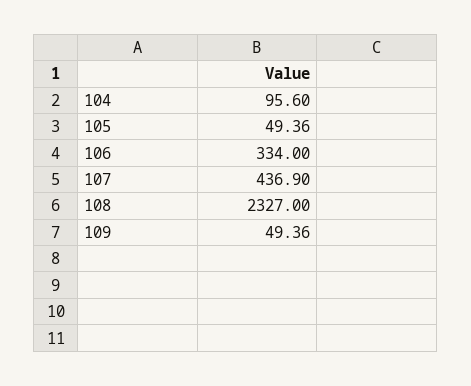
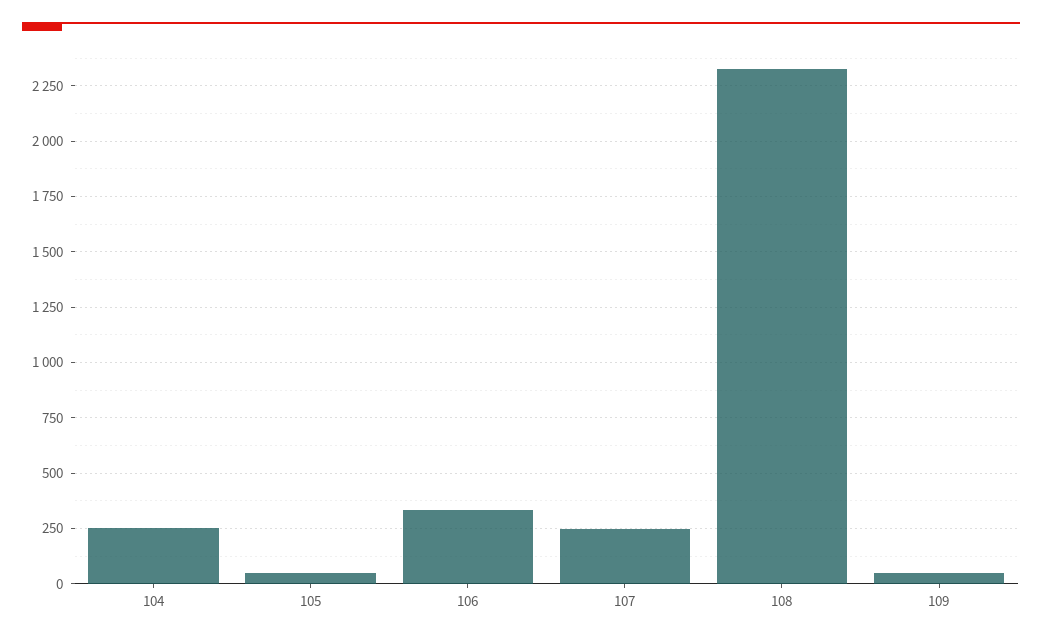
104: 95.6 -> 250
107: 436.9 -> 250

